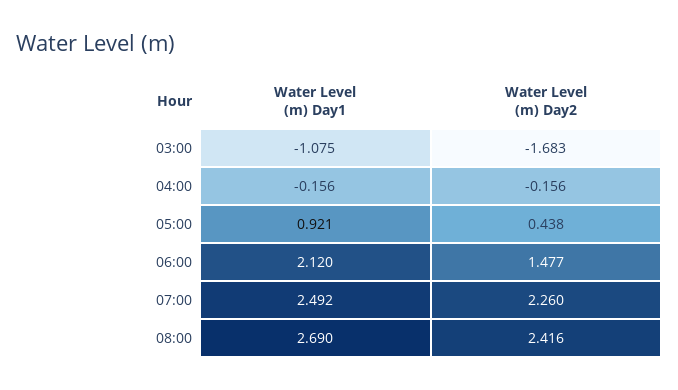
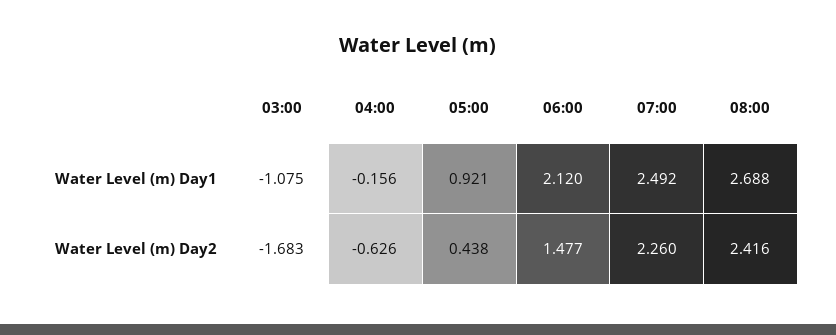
Water Level (m) Day2, 04:00: -0.156 -> -0.626
Water Level (m) Day1, 08:00: 2.69 -> 2.688

